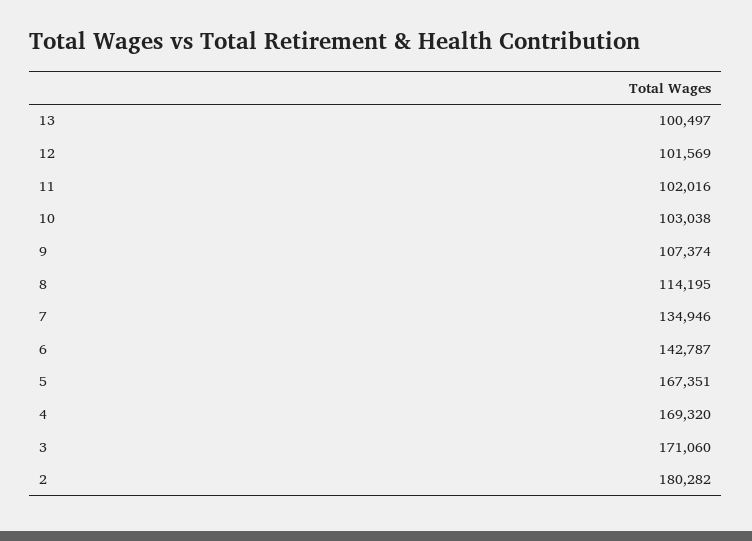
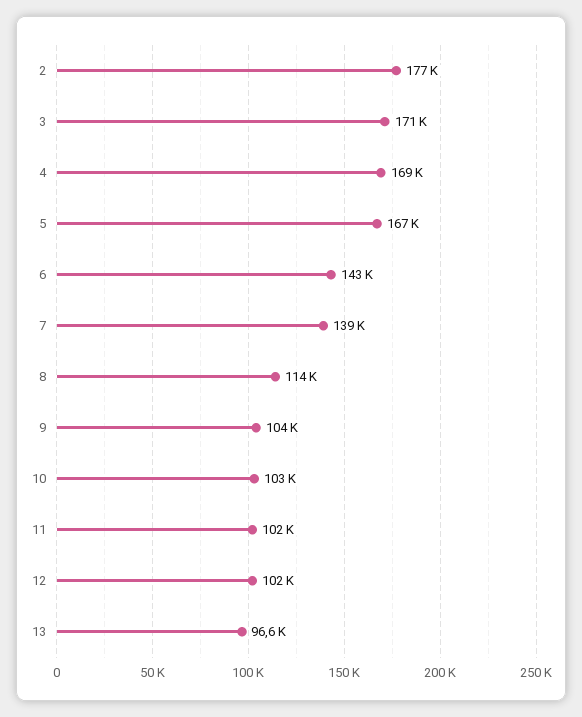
13: 100497 -> 96600
9: 107374 -> 104000
7: 134946 -> 139000
2: 180282 -> 177000

